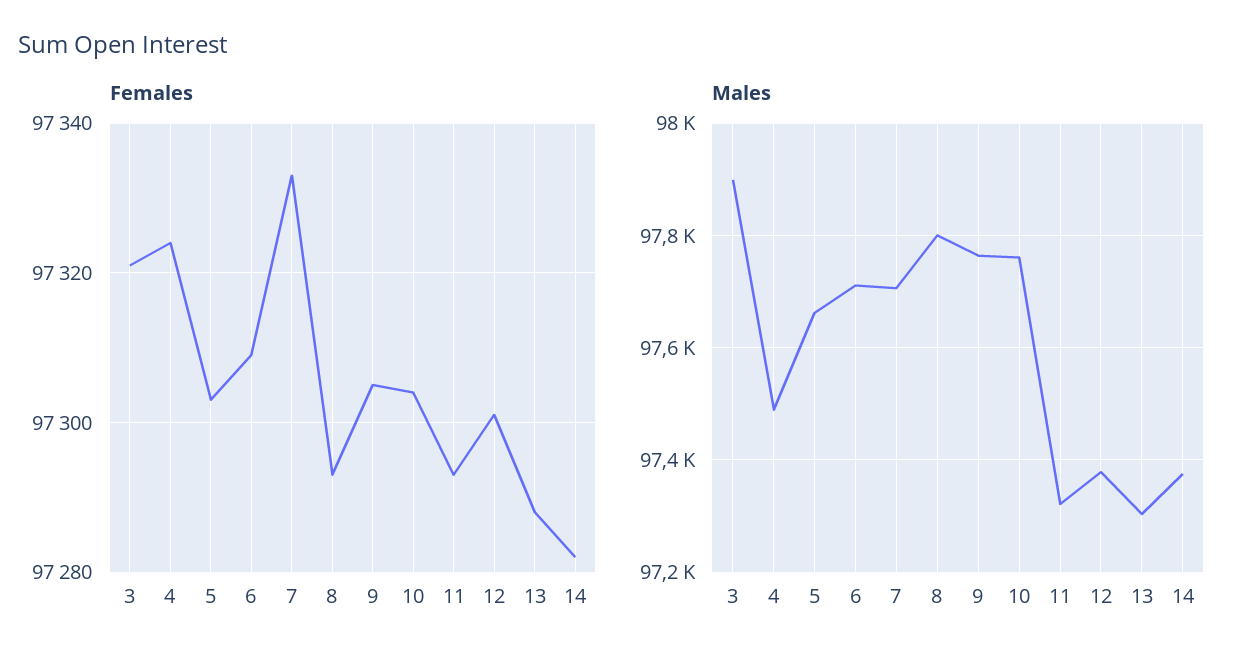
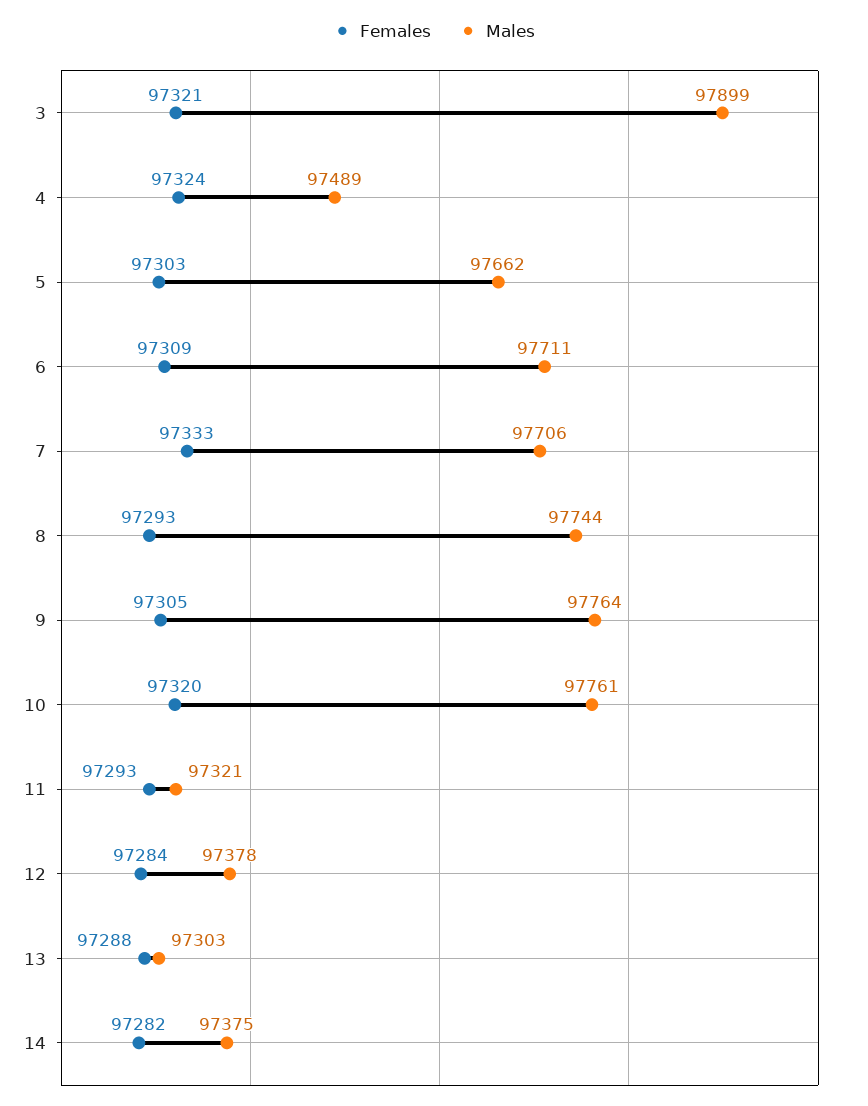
Females, 10: 97305 -> 97320
Females, 12: 97300 -> 97284
Males, 8: 97800 -> 97744

